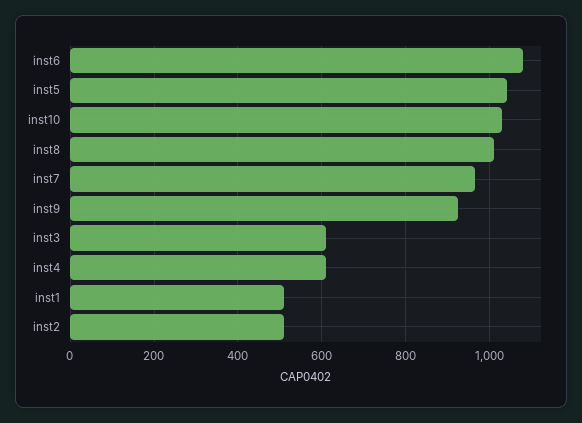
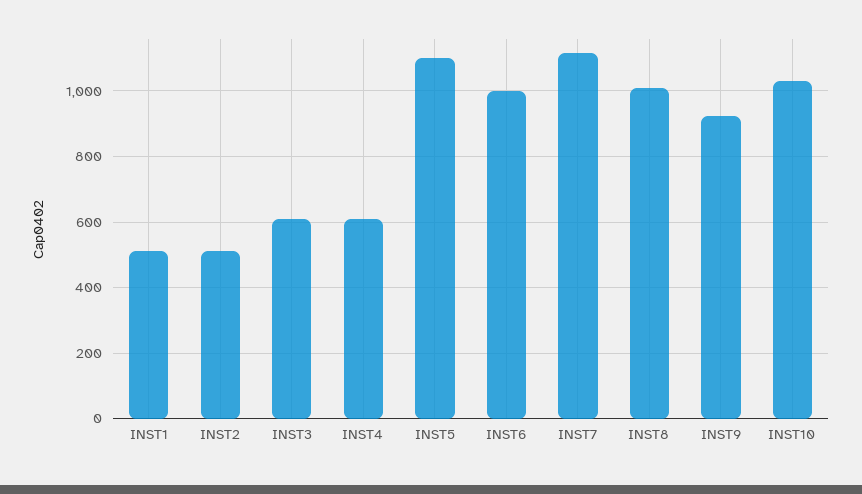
inst6: 1080 -> 1000
inst5: 1040 -> 1100
inst7: 960 -> 1120

